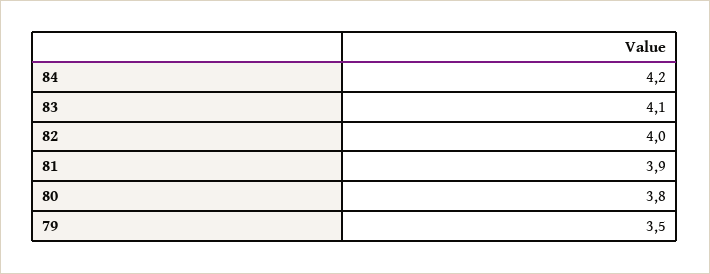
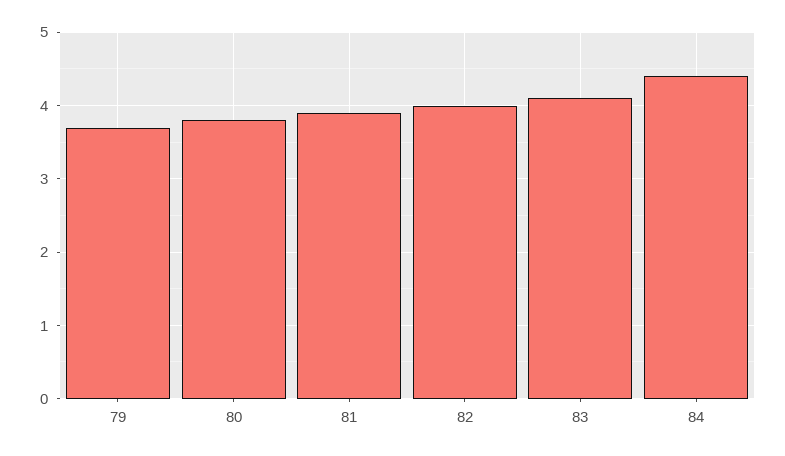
84: 4.2 -> 4.4
79: 3.5 -> 3.7

